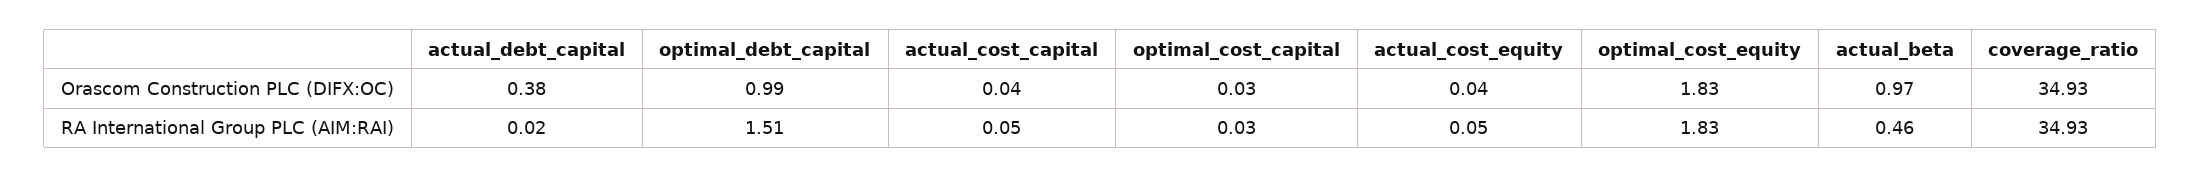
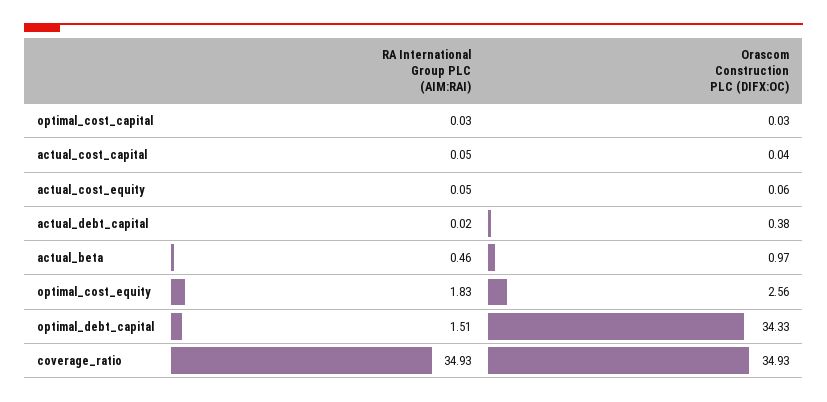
optimal_debt_capital, Orascom Construction PLC (DIFX:OC): 0.99 -> 34.33
actual_cost_equity, Orascom Construction PLC (DIFX:OC): 0.04 -> 0.06
optimal_cost_equity, Orascom Construction PLC (DIFX:OC): 1.83 -> 2.56

